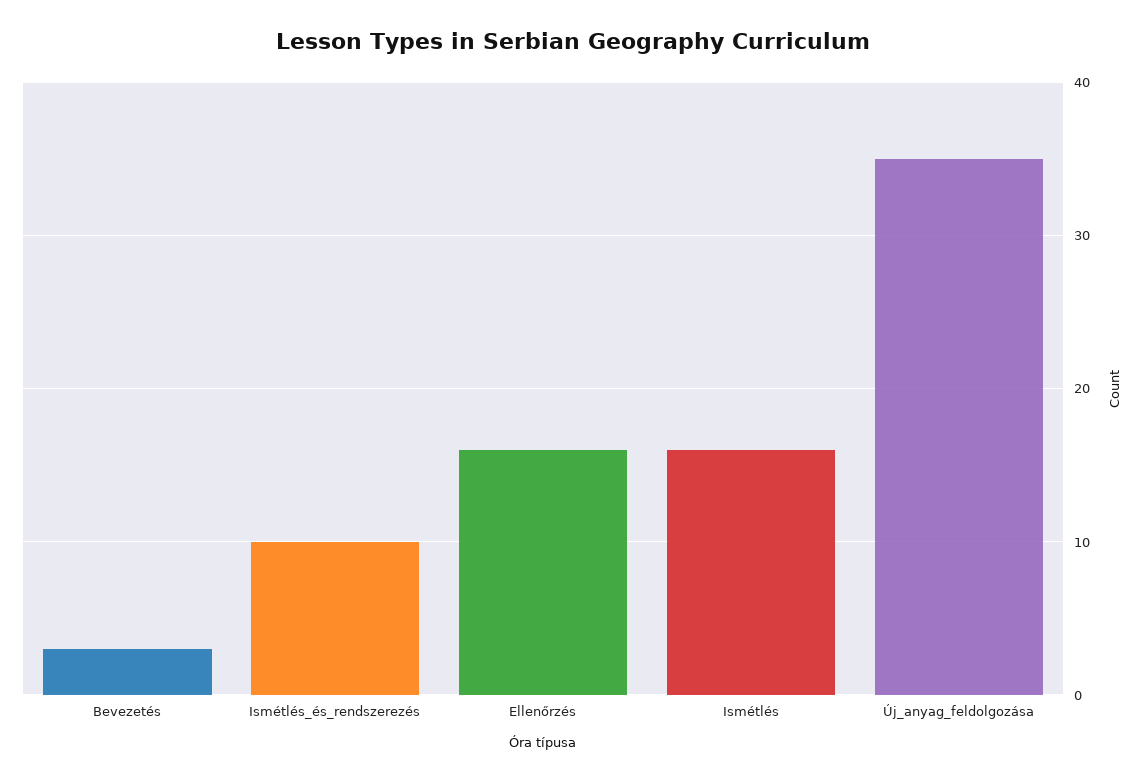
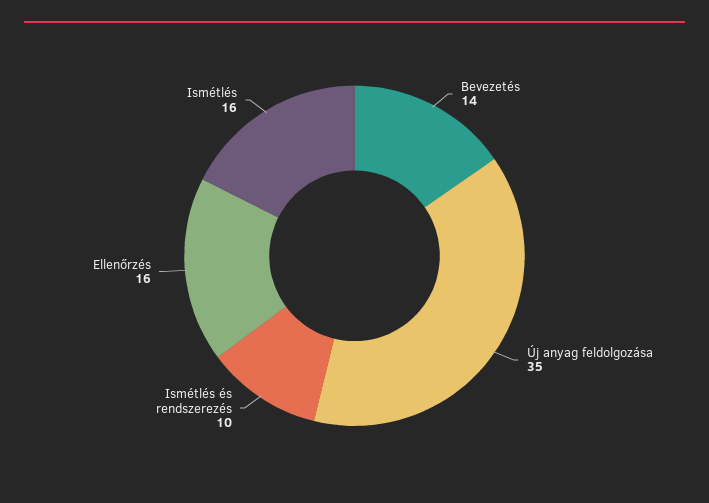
Bevezetés: 3 -> 14

